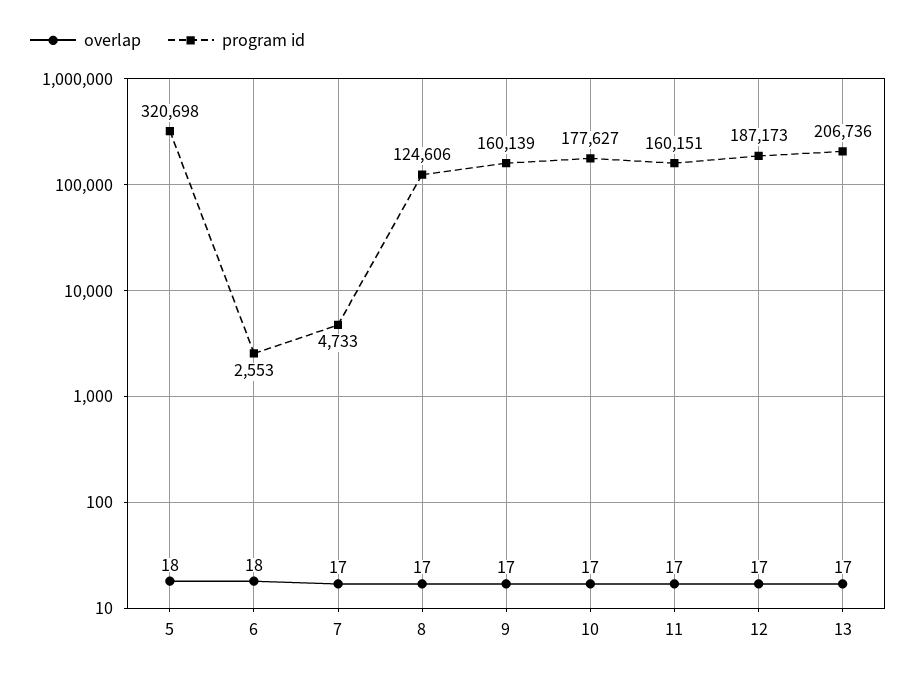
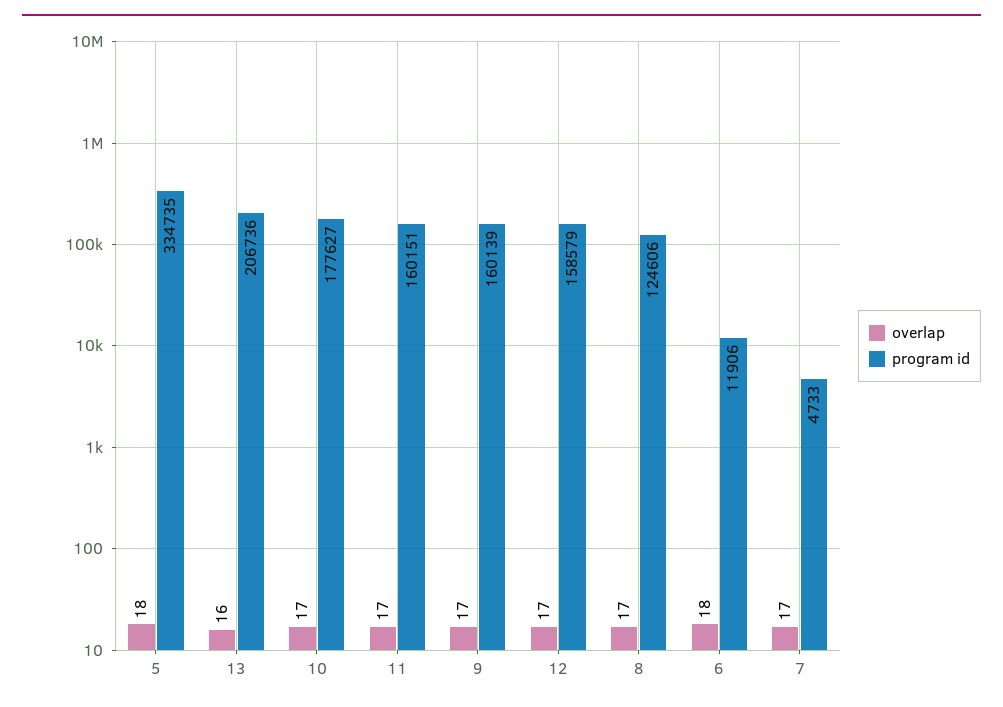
program id, 5: 320698 -> 334735
program id, 6: 2553 -> 11906
program id, 12: 187173 -> 158579
overlap, 13: 17 -> 16

